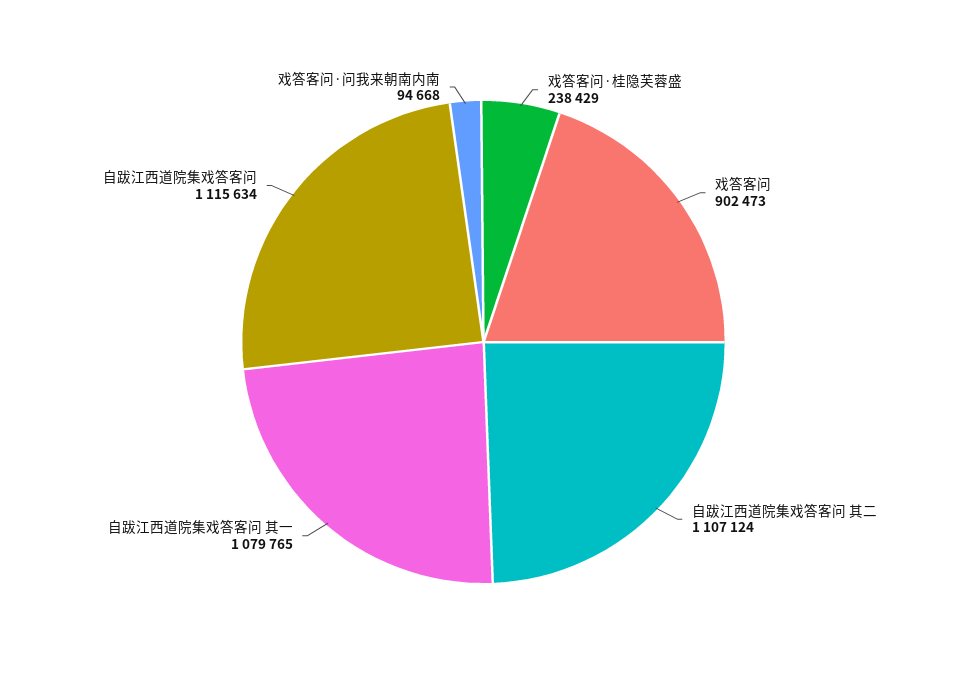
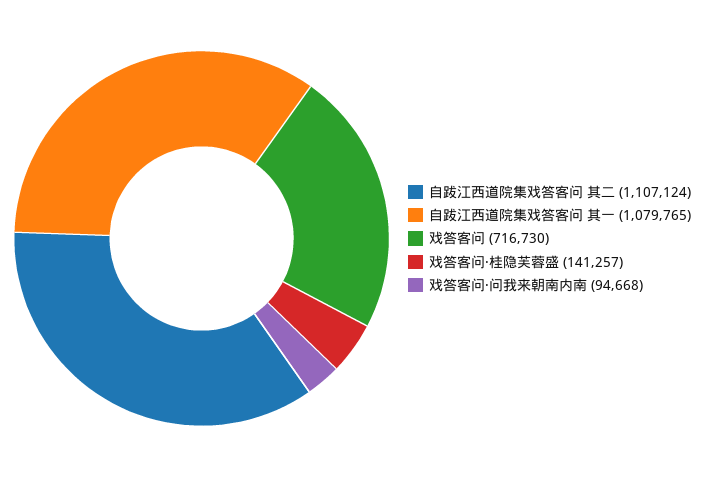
戏答客问·桂隐芙蓉盛: 238429 -> 141257
戏答客问: 902473 -> 716730
自跋江西道院集戏答客问: 1115634 -> none

